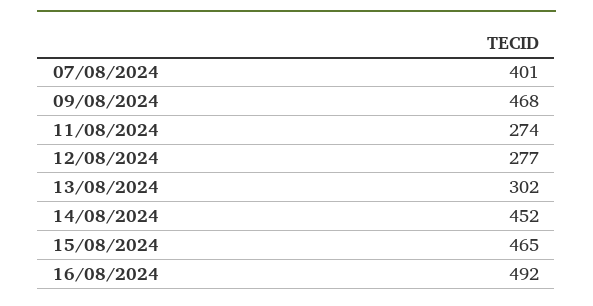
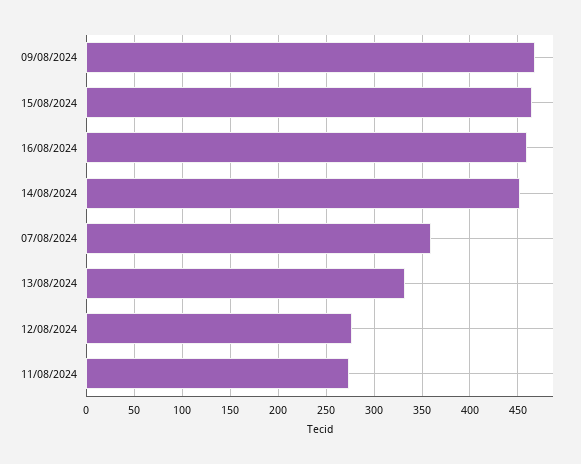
07/08/2024: 401 -> 360
13/08/2024: 302 -> 330
16/08/2024: 492 -> 460

